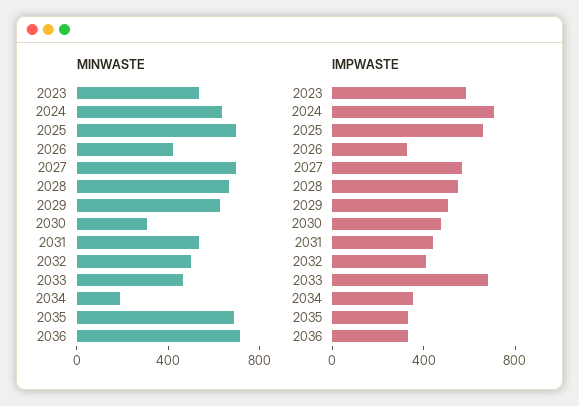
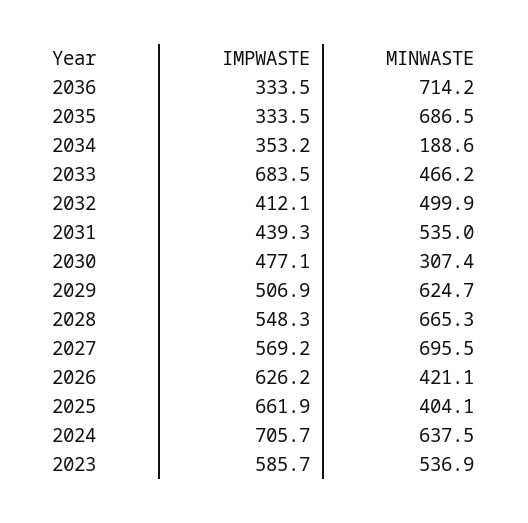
MINWASTE, 2025: 700 -> 404.1
IMPWASTE, 2026: 300 -> 626.2

